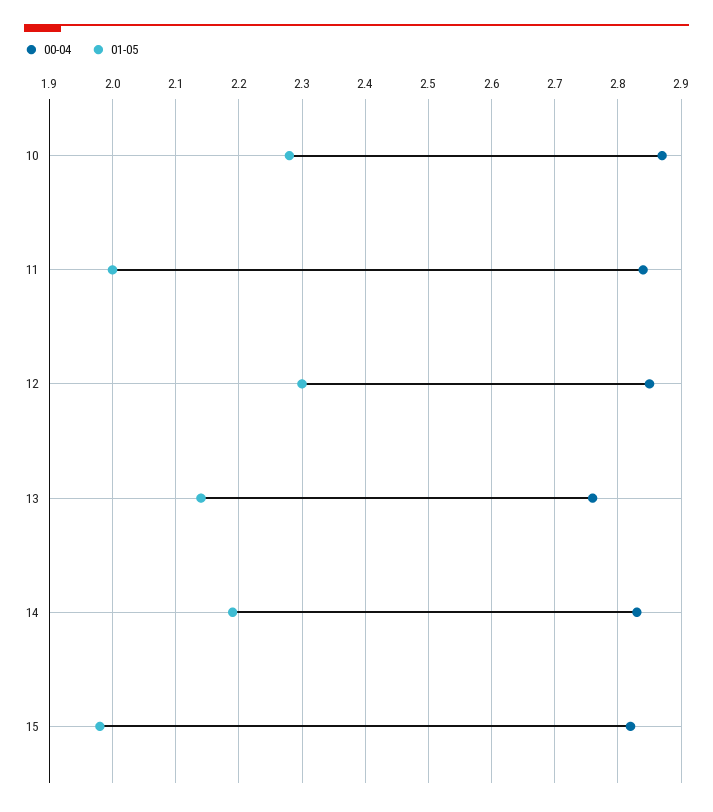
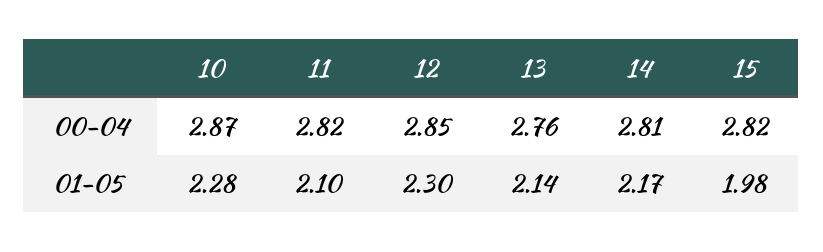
00-04, 11: 2.84 -> 2.82
01-05, 11: 2 -> 2.1
00-04, 14: 2.83 -> 2.81
01-05, 14: 2.19 -> 2.17

